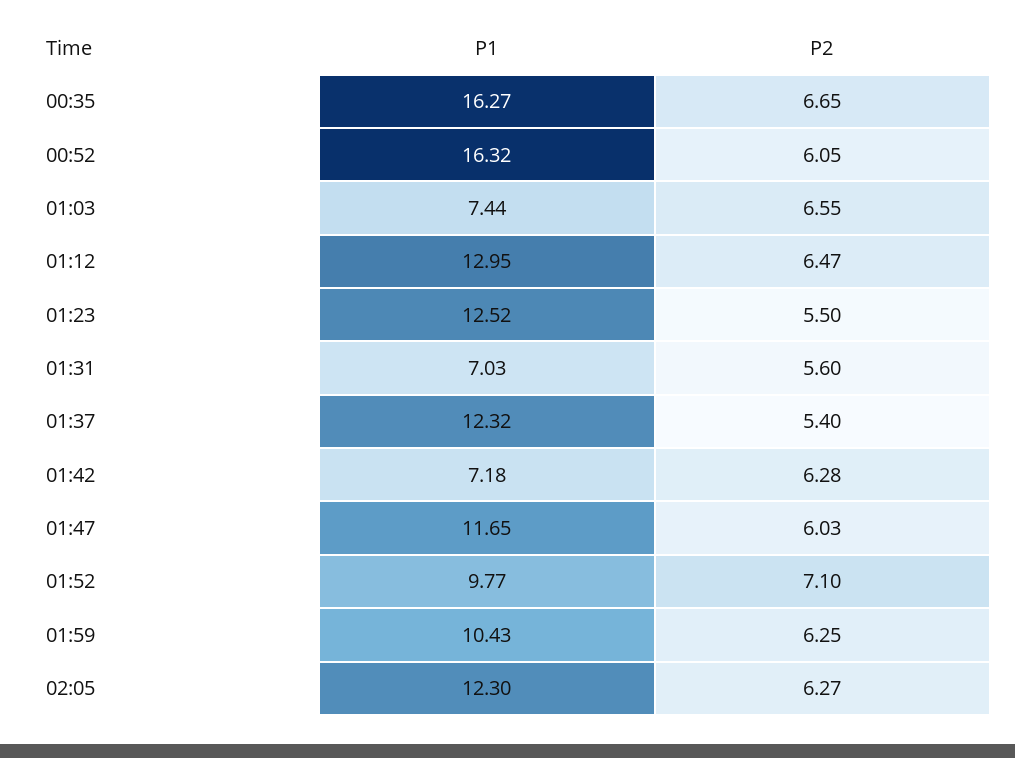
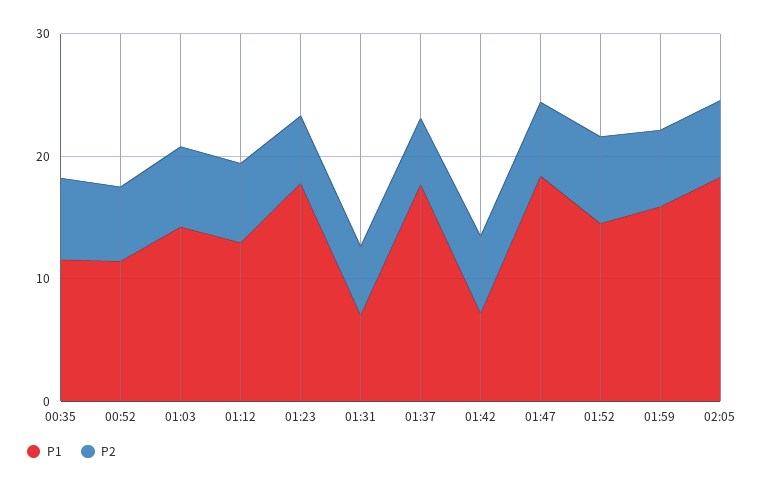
P1, 00:35: 16.27 -> 12
P1, 00:52: 16.32 -> 12
P1, 01:03: 7.44 -> 14
P1, 01:23: 12.52 -> 18
P1, 01:37: 12.32 -> 18
P1, 01:47: 11.65 -> 18
P1, 01:52: 9.77 -> 14
P1, 01:59: 10.43 -> 16
P1, 02:05: 12.3 -> 18

